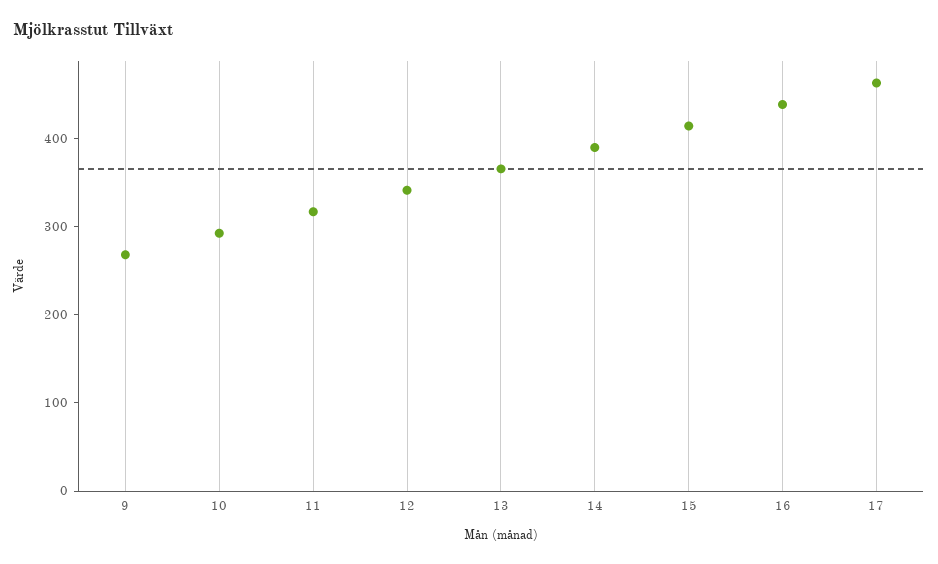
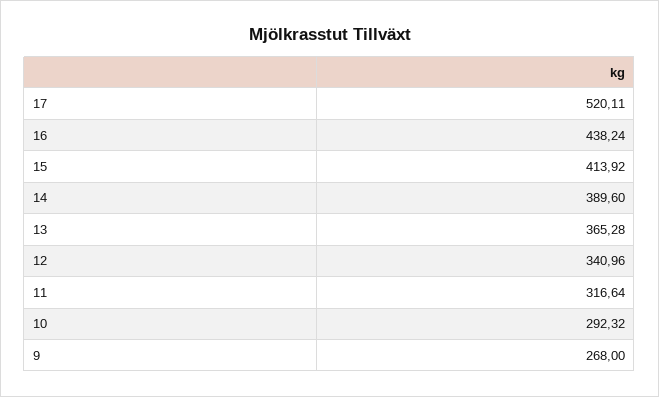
17: 460 -> 520.11

